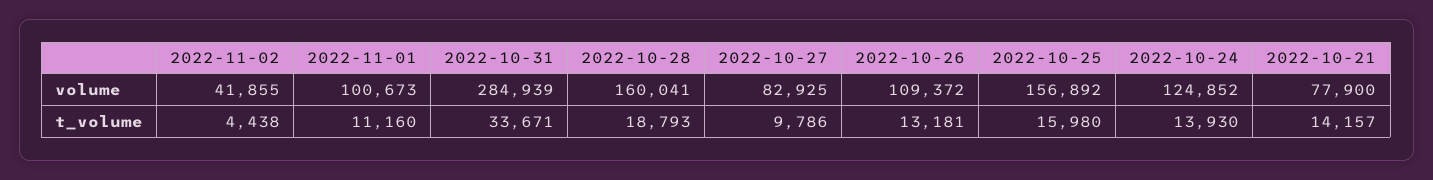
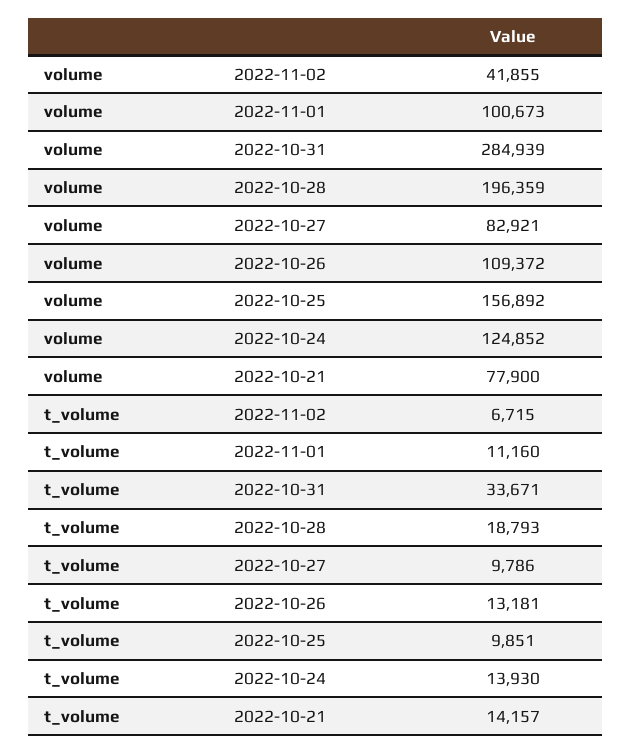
2022-10-28, volume: 160041 -> 196359
2022-10-27, volume: 82925 -> 82921
2022-11-02, t_volume: 4438 -> 6715
2022-10-25, t_volume: 15980 -> 9851

